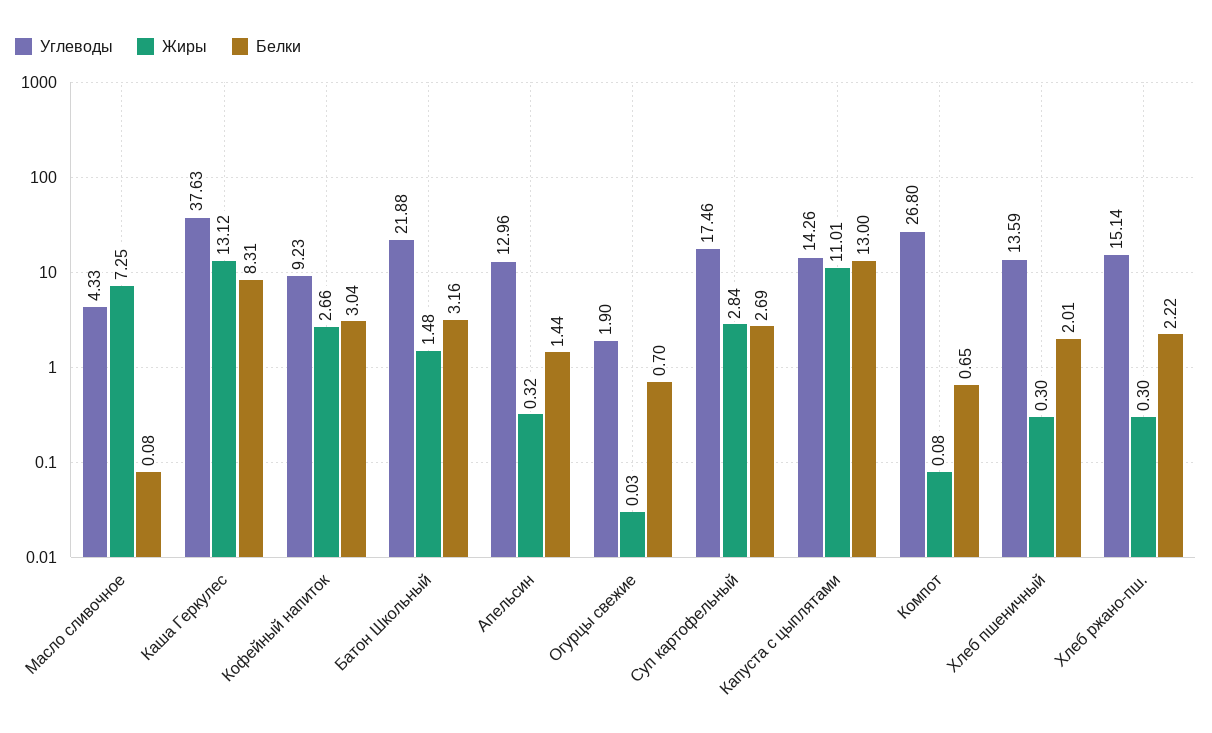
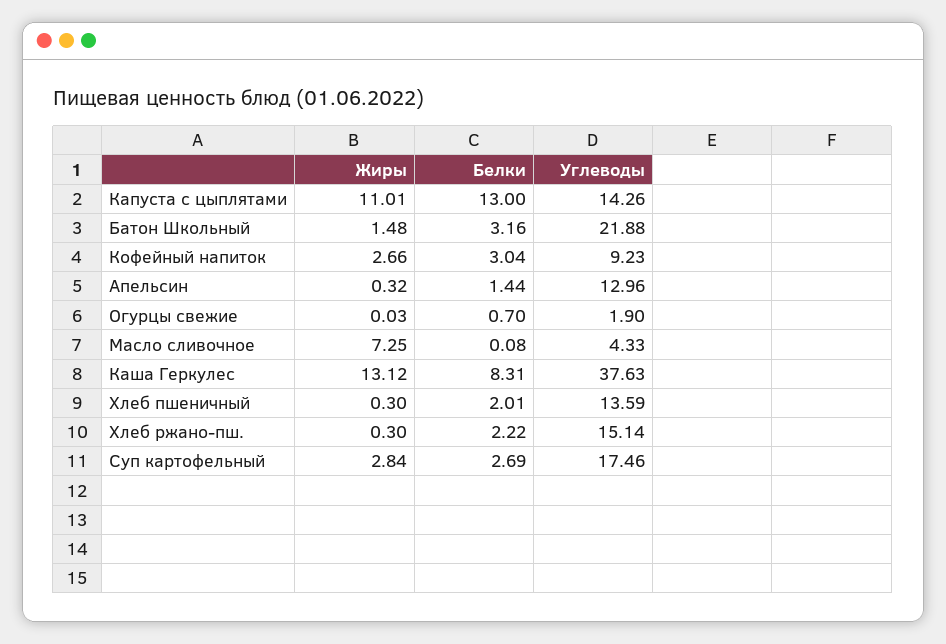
Углеводы, Компот: 26.8 -> none
Жиры, Компот: 0.08 -> none
Белки, Компот: 0.65 -> none

